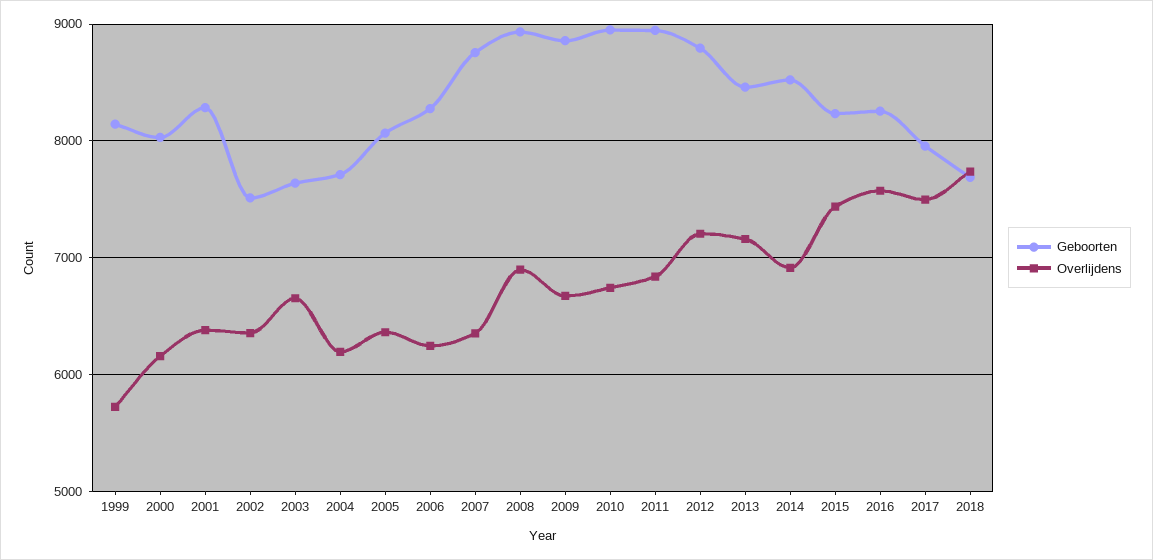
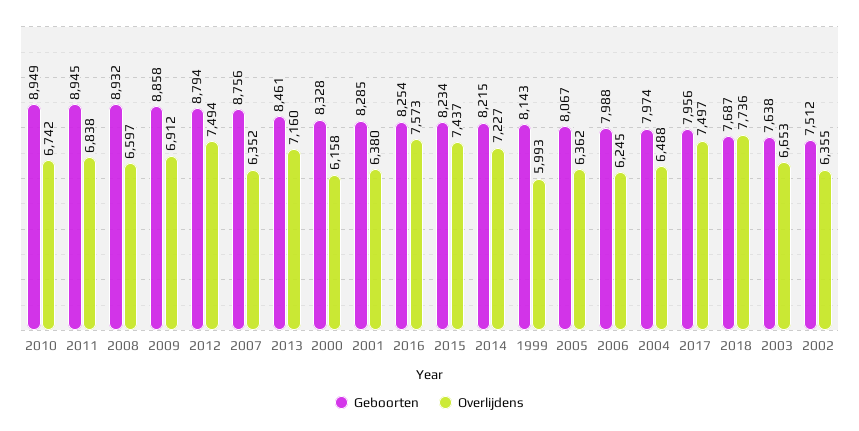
Overlijdens, 1999: 5700 -> 5993
Geboorten, 2000: 8000 -> 8328
Geboorten, 2004: 7700 -> 7974
Overlijdens, 2004: 6200 -> 6488
Geboorten, 2006: 8300 -> 7988
Overlijdens, 2008: 6900 -> 6597
Overlijdens, 2009: 6700 -> 6912
Overlijdens, 2012: 7200 -> 7494
Geboorten, 2014: 8500 -> 8215
Overlijdens, 2014: 6900 -> 7227

